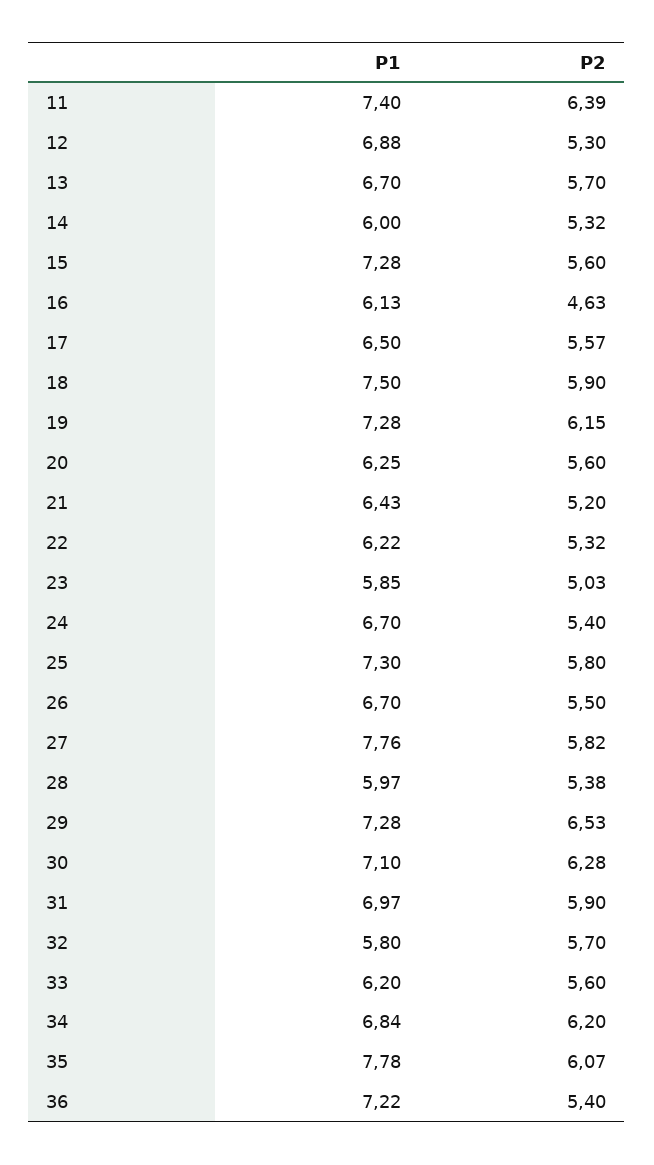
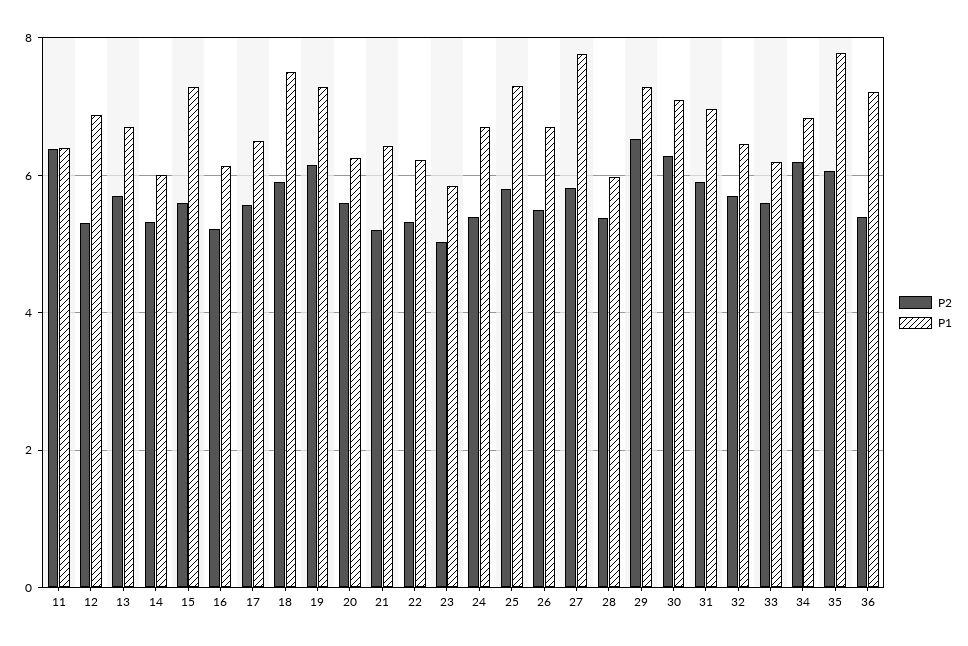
P1, 11: 7.4 -> 6.4
P2, 16: 4.63 -> 5.2
P1, 32: 5.8 -> 6.4

